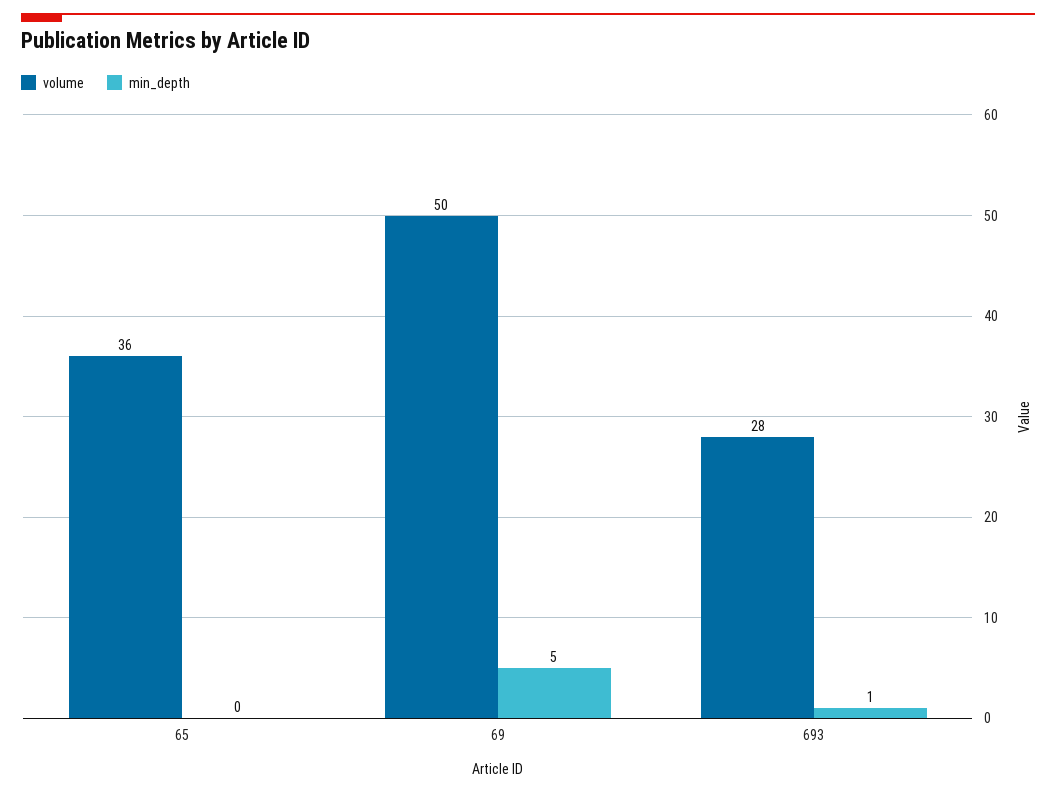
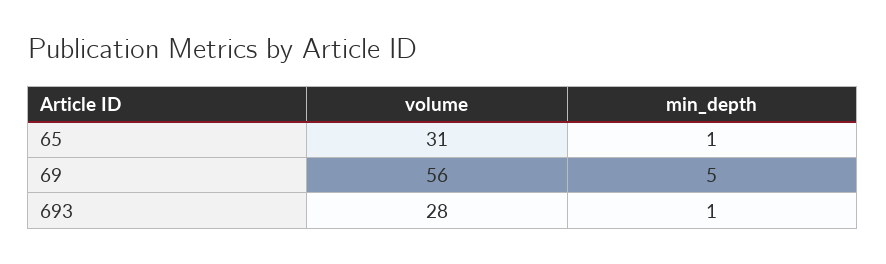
volume, 65: 36 -> 31
min_depth, 65: 0 -> 1
volume, 69: 50 -> 56

